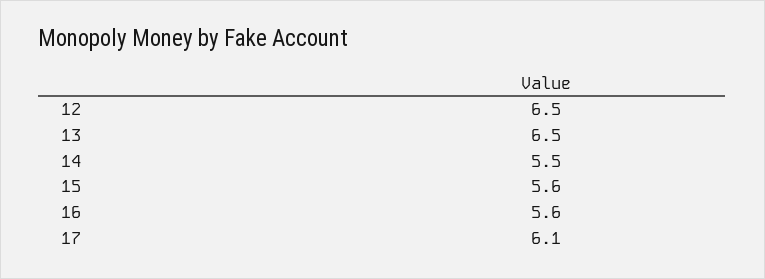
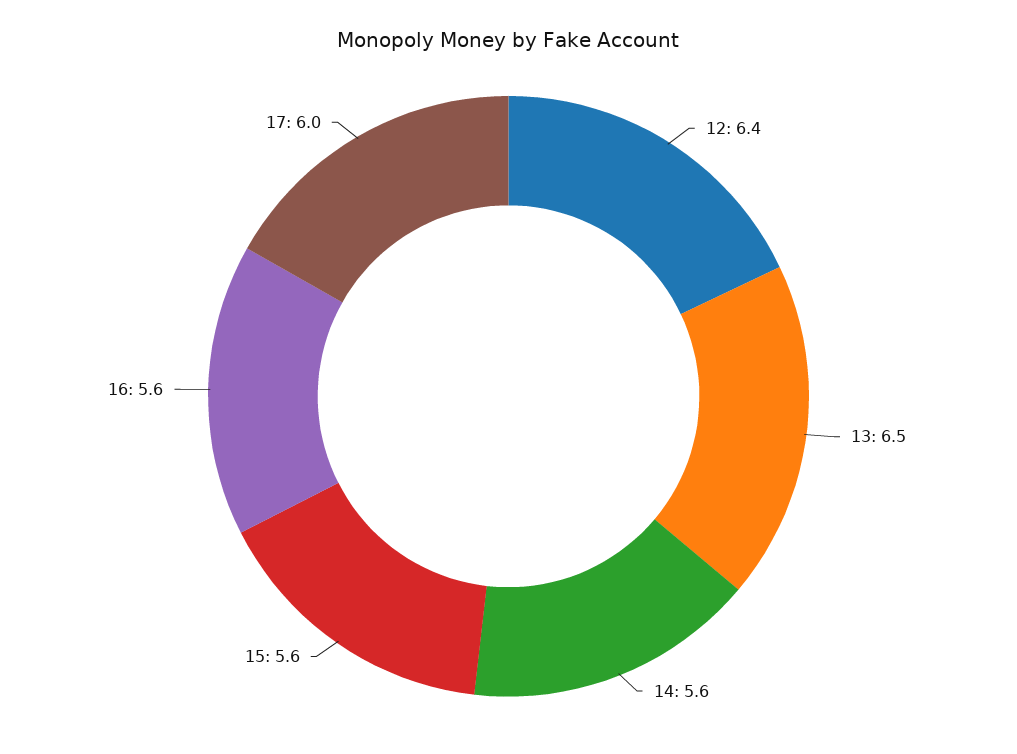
12: 6.5 -> 6.4
14: 5.5 -> 5.6
17: 6.1 -> 6

